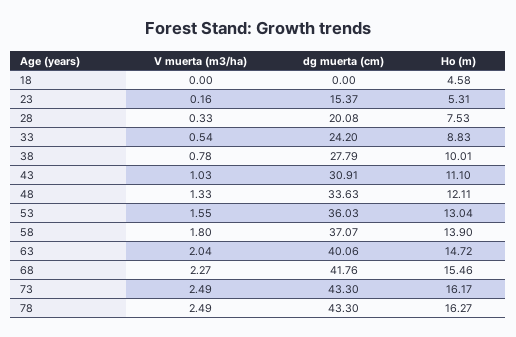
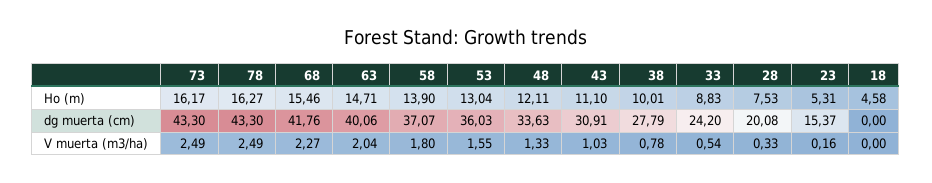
Ho (m), 63: 14.72 -> 14.71

